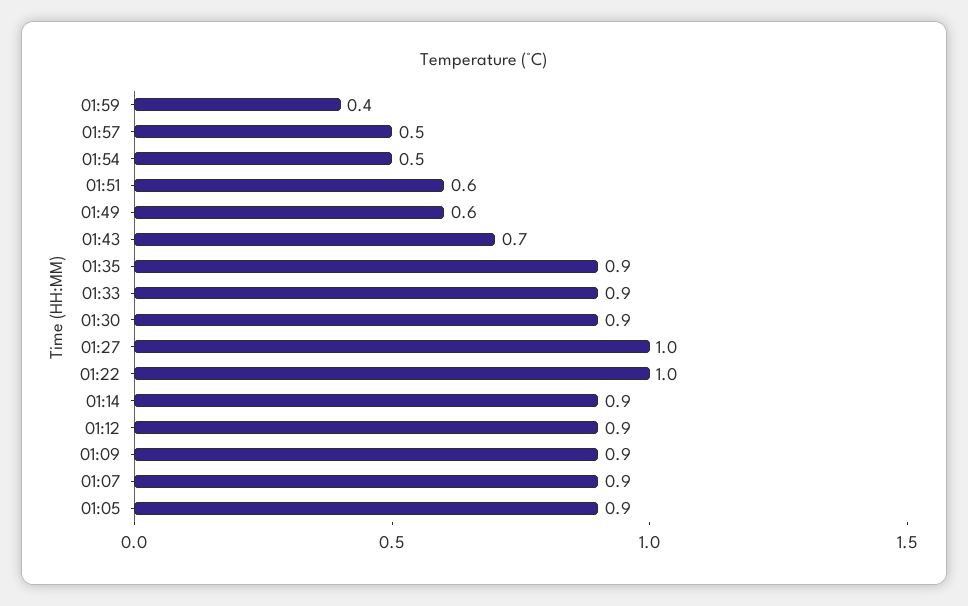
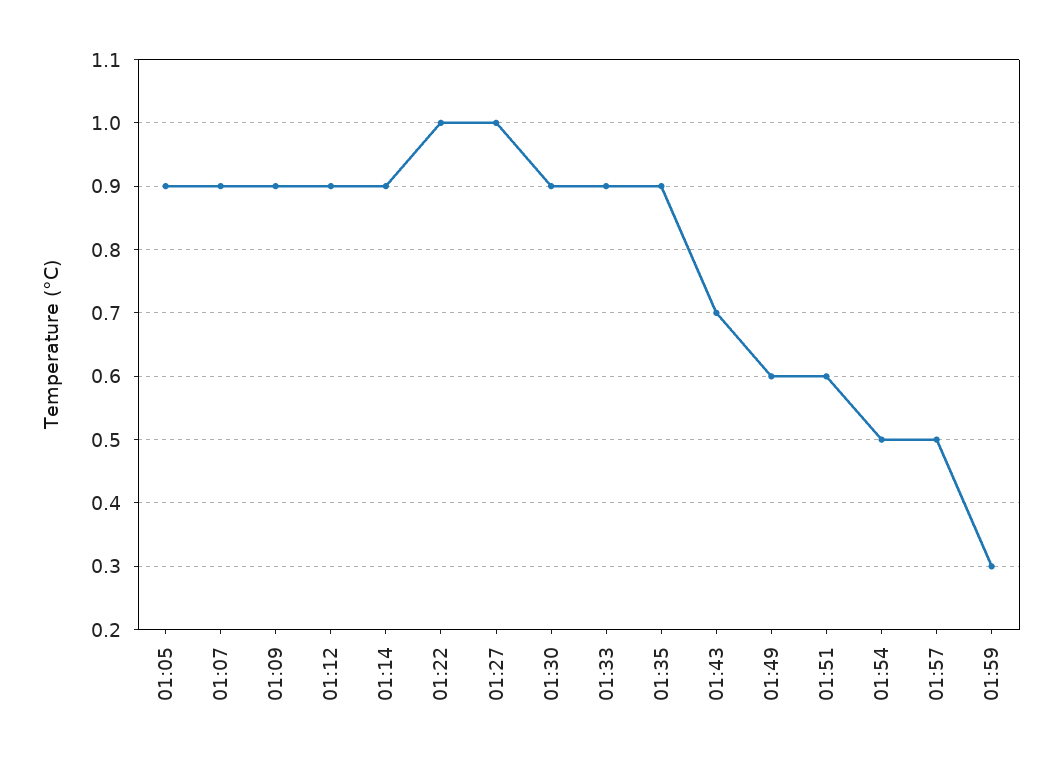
01:59: 0.4 -> 0.3

